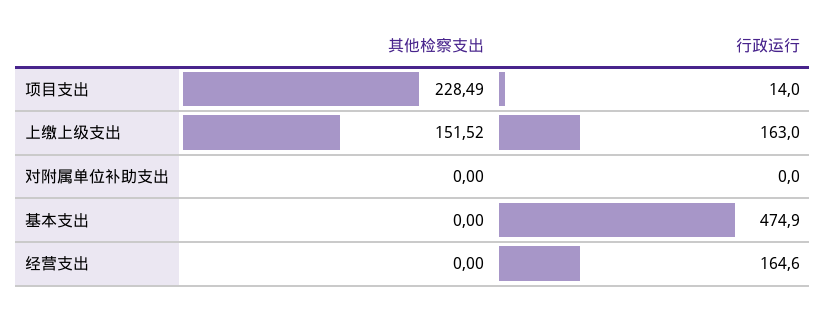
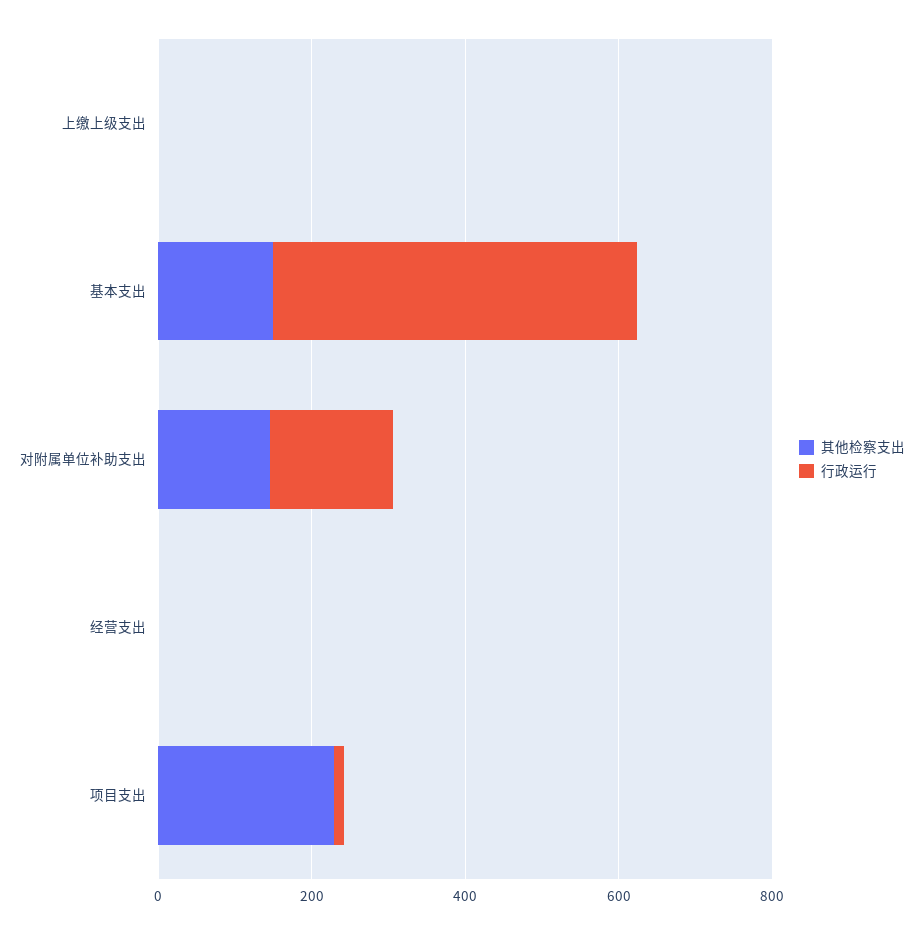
其他检察支出, 上缴上级支出: 151.52 -> 0
行政运行, 上缴上级支出: 163 -> 0
其他检察支出, 对附属单位补助支出: 0 -> 150
行政运行, 对附属单位补助支出: 0 -> 150
其他检察支出, 基本支出: 0 -> 150
行政运行, 经营支出: 164.6 -> 0

